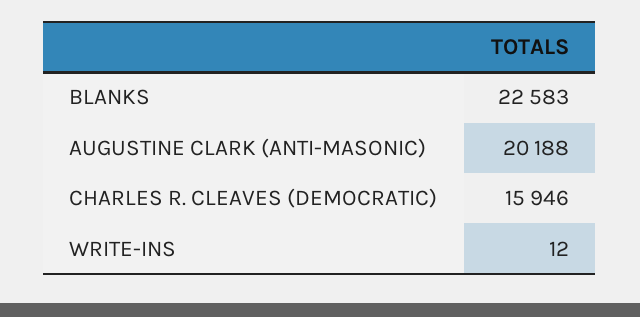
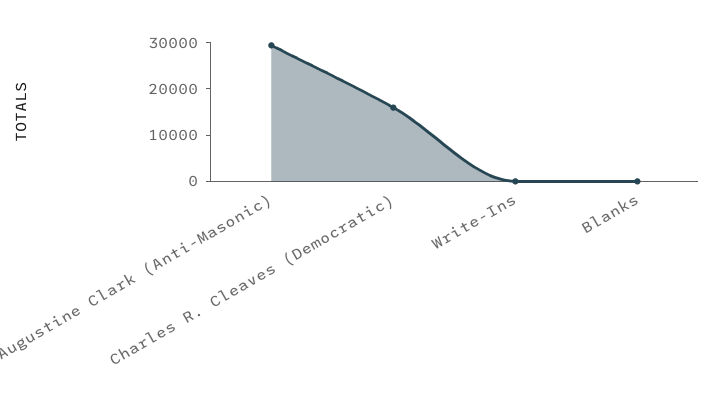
BLANKS: 22583 -> 0
AUGUSTINE CLARK (ANTI-MASONIC): 20188 -> 30000

